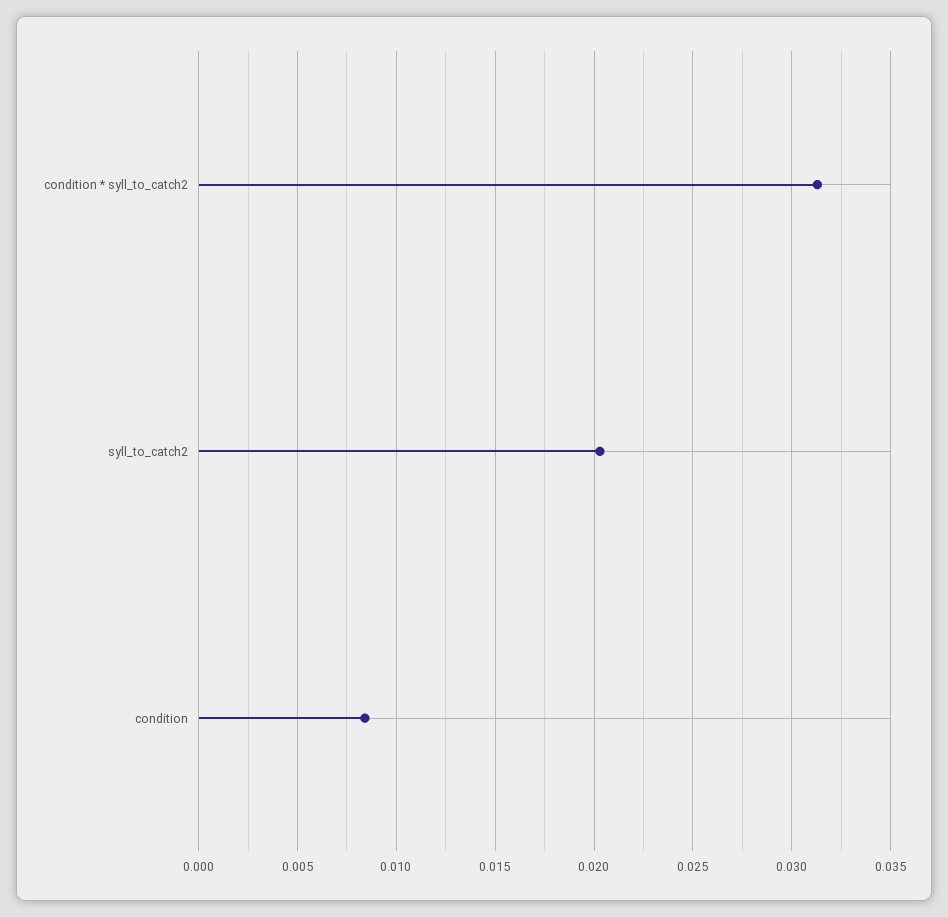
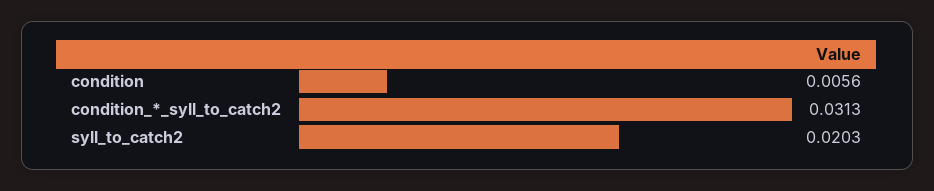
condition: 0.0085 -> 0.0056

